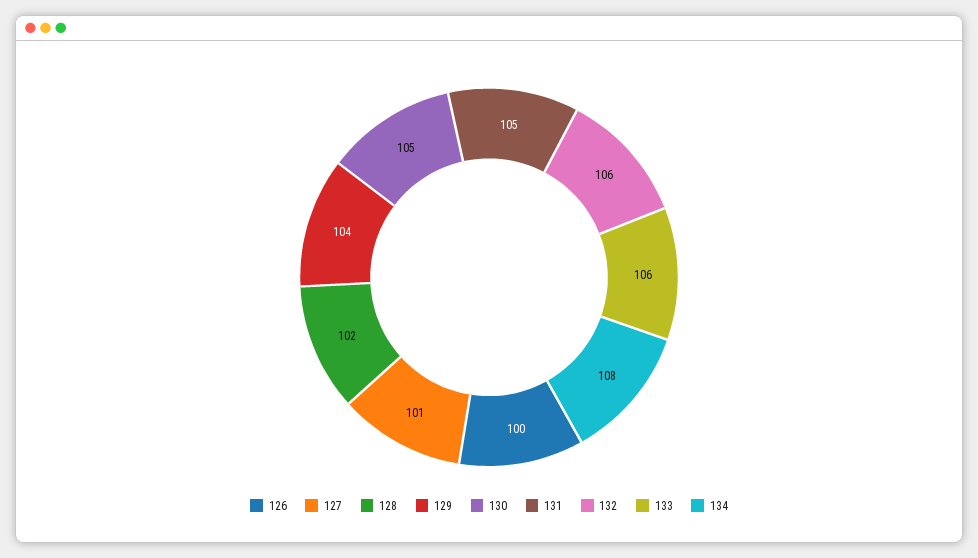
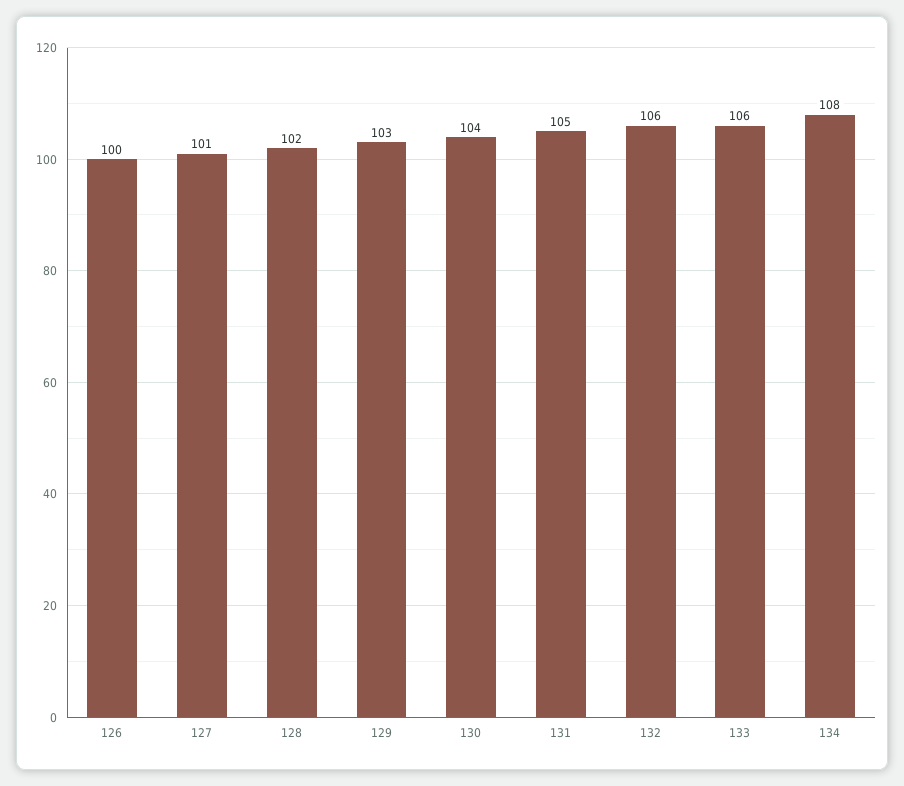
129: 104 -> 103
130: 105 -> 104

